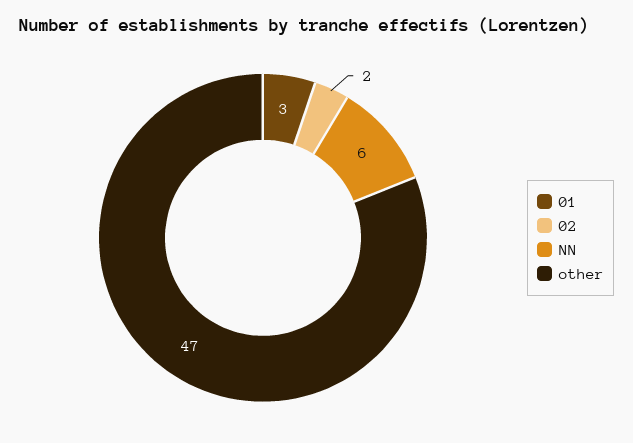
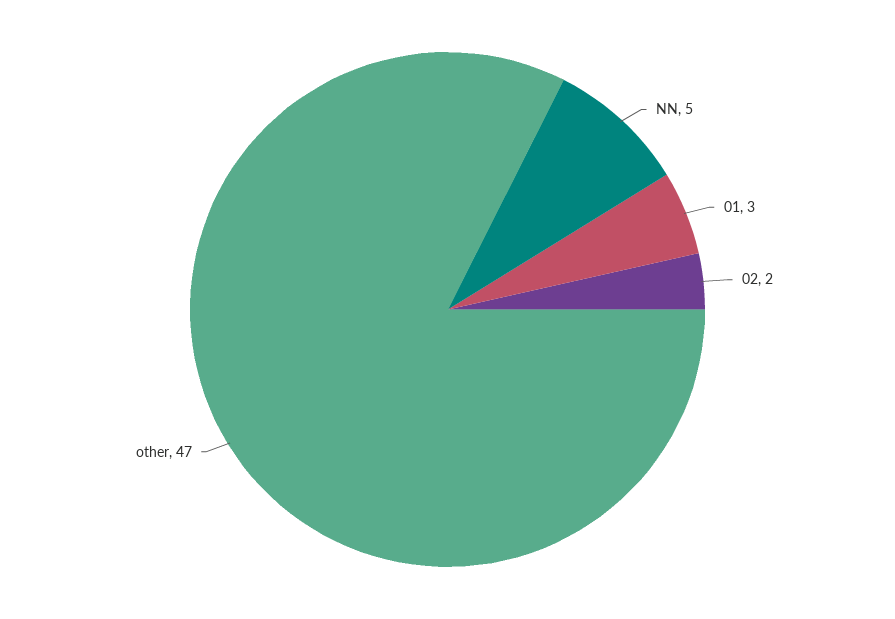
NN: 6 -> 5

